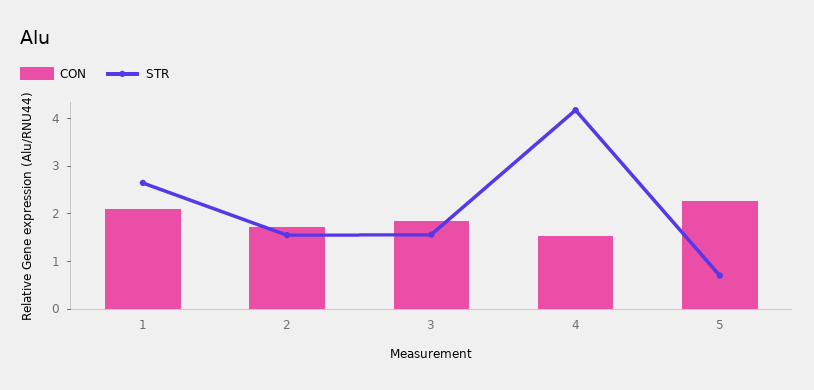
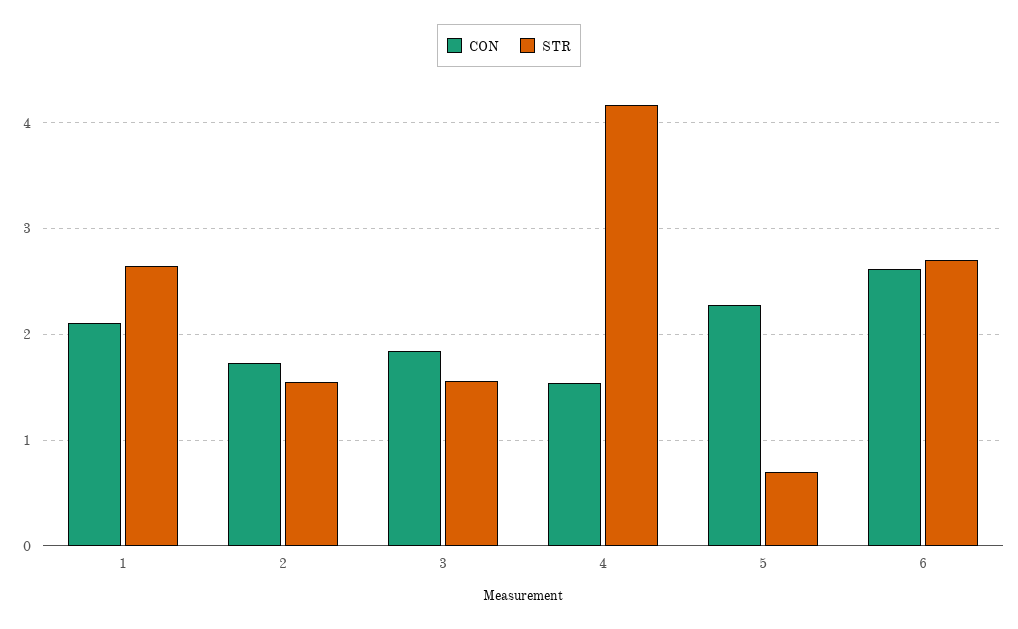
CON, 6: none -> 2.6
STR, 6: none -> 2.7

